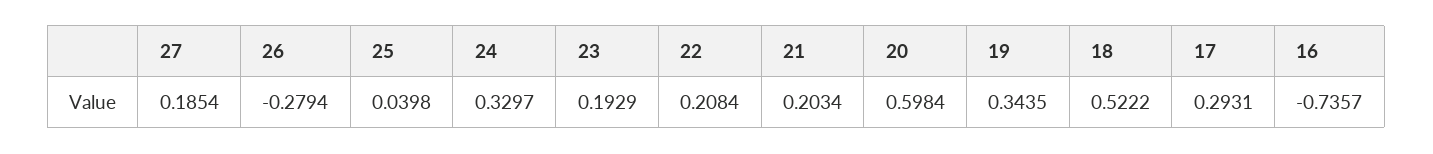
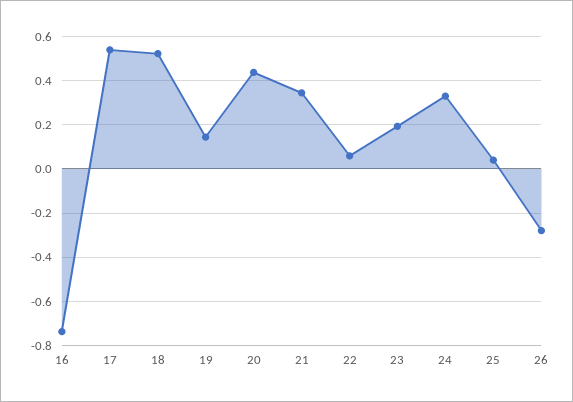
27: 0.1854 -> none
22: 0.2084 -> 0.05
21: 0.2034 -> 0.35
20: 0.5984 -> 0.45
19: 0.3435 -> 0.15
17: 0.2931 -> 0.55

